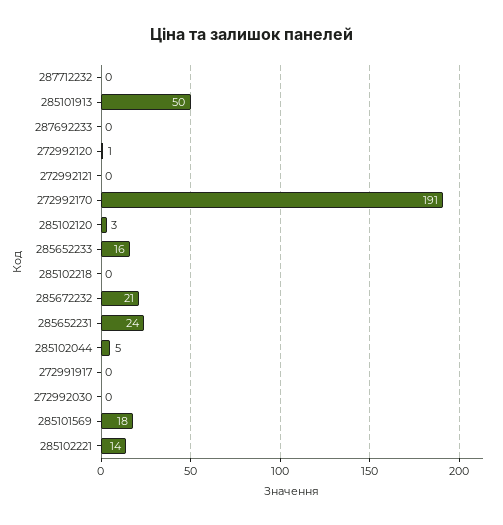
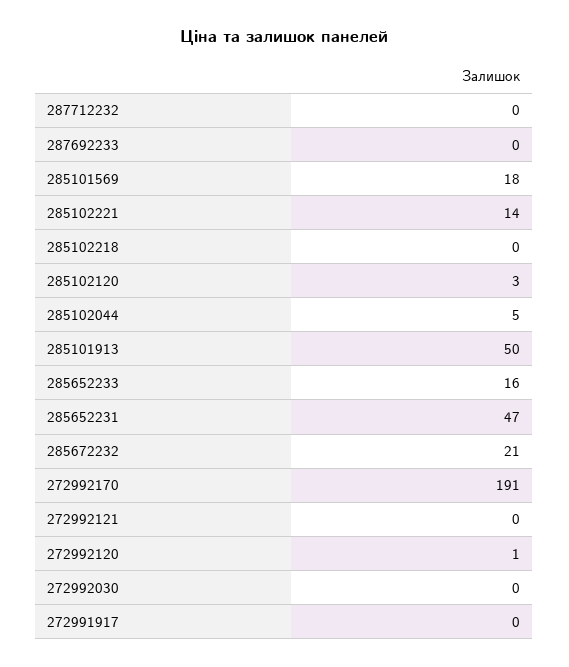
285652231: 24 -> 47

